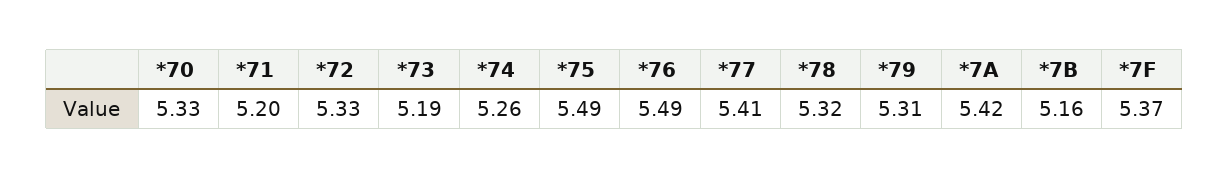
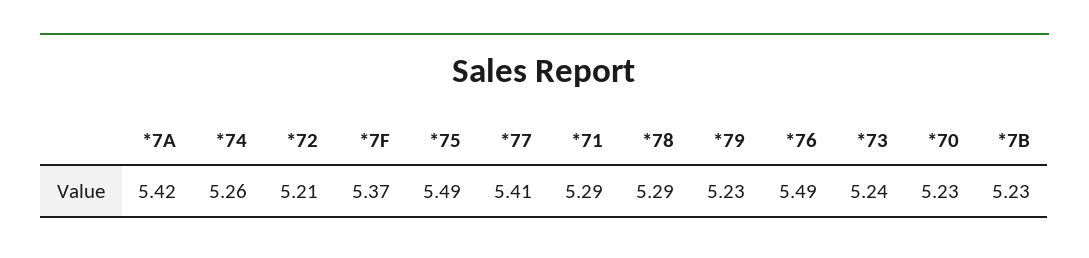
*70: 5.33 -> 5.23
*71: 5.2 -> 5.29
*72: 5.33 -> 5.21
*73: 5.19 -> 5.24
*78: 5.32 -> 5.29
*79: 5.31 -> 5.23
*7B: 5.16 -> 5.23

